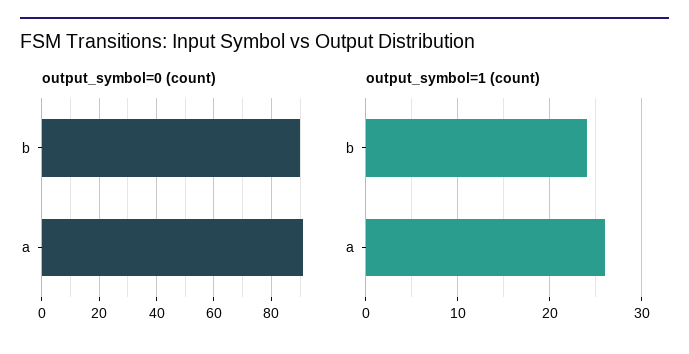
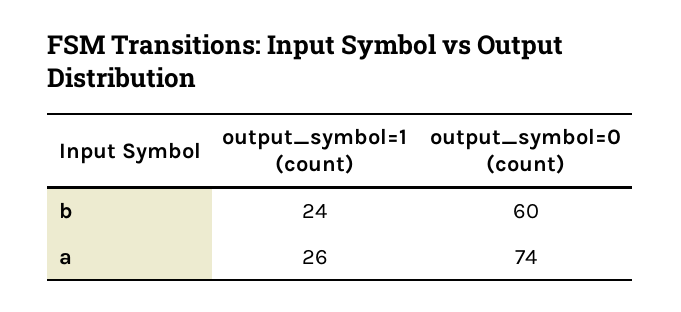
output_symbol=0 (count), b: 90 -> 60
output_symbol=0 (count), a: 90 -> 74

